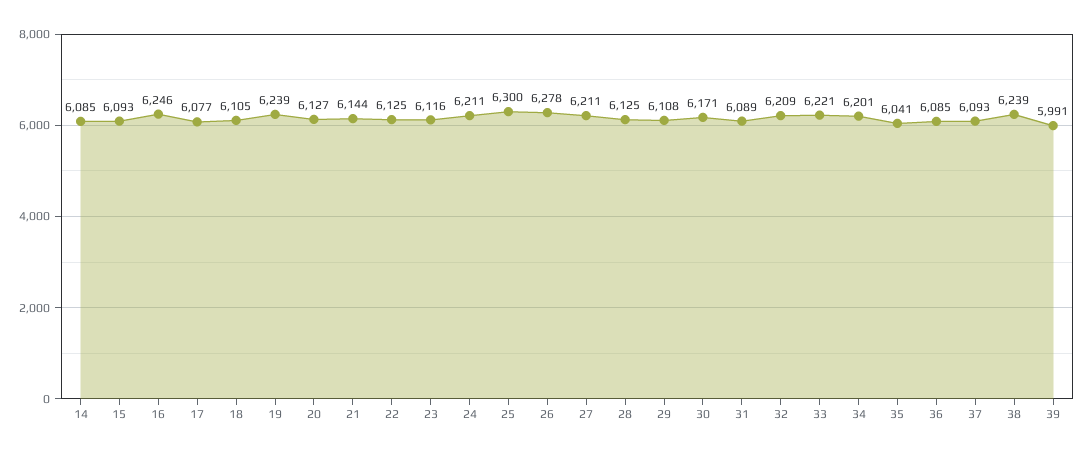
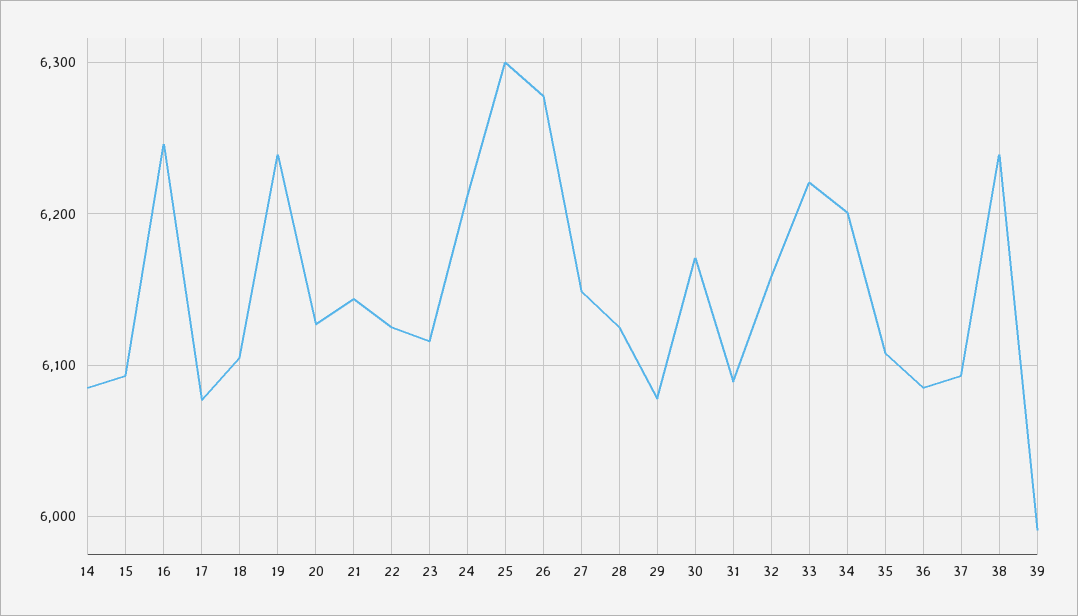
27: 6211 -> 6150
29: 6108 -> 6080
32: 6209 -> 6160
35: 6041 -> 6110

